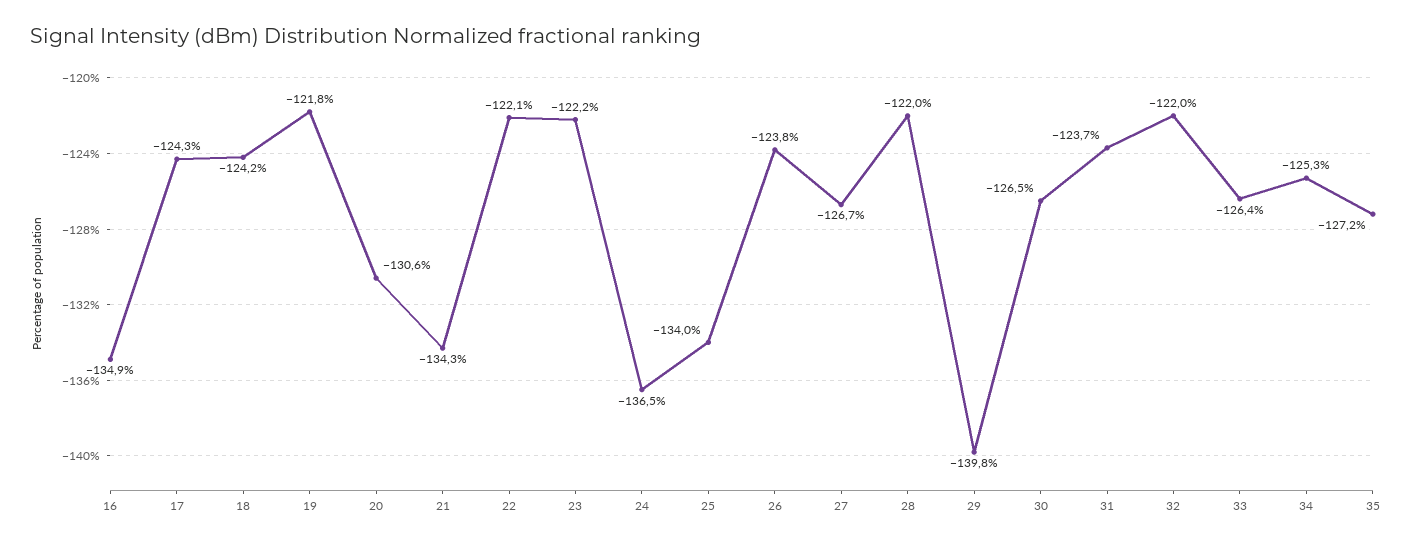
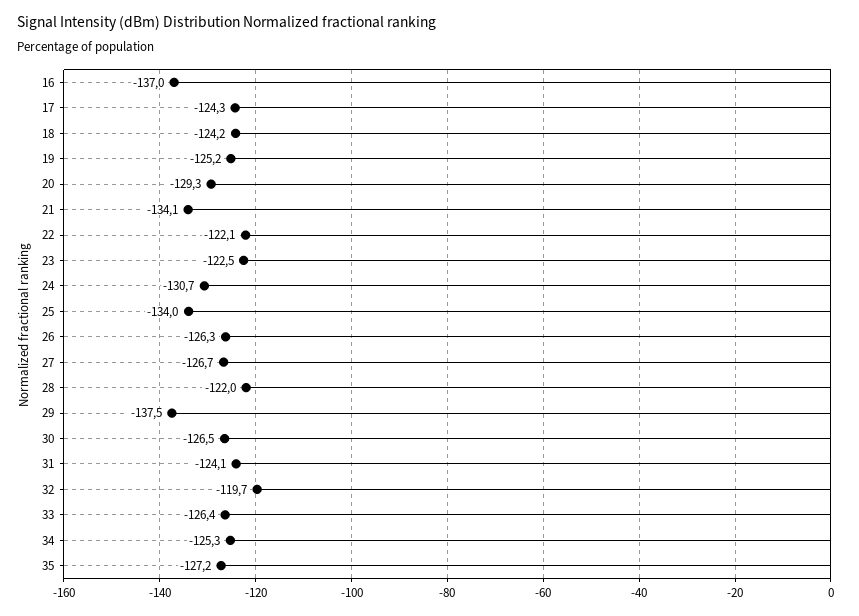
16: -134.9 -> -137
19: -121.8 -> -125.2
20: -130.6 -> -129.3
21: -134.3 -> -134.1
23: -122.2 -> -122.5
24: -136.5 -> -130.7
26: -123.8 -> -126.3
29: -139.8 -> -137.5
31: -123.7 -> -124.1
32: -122 -> -119.7

